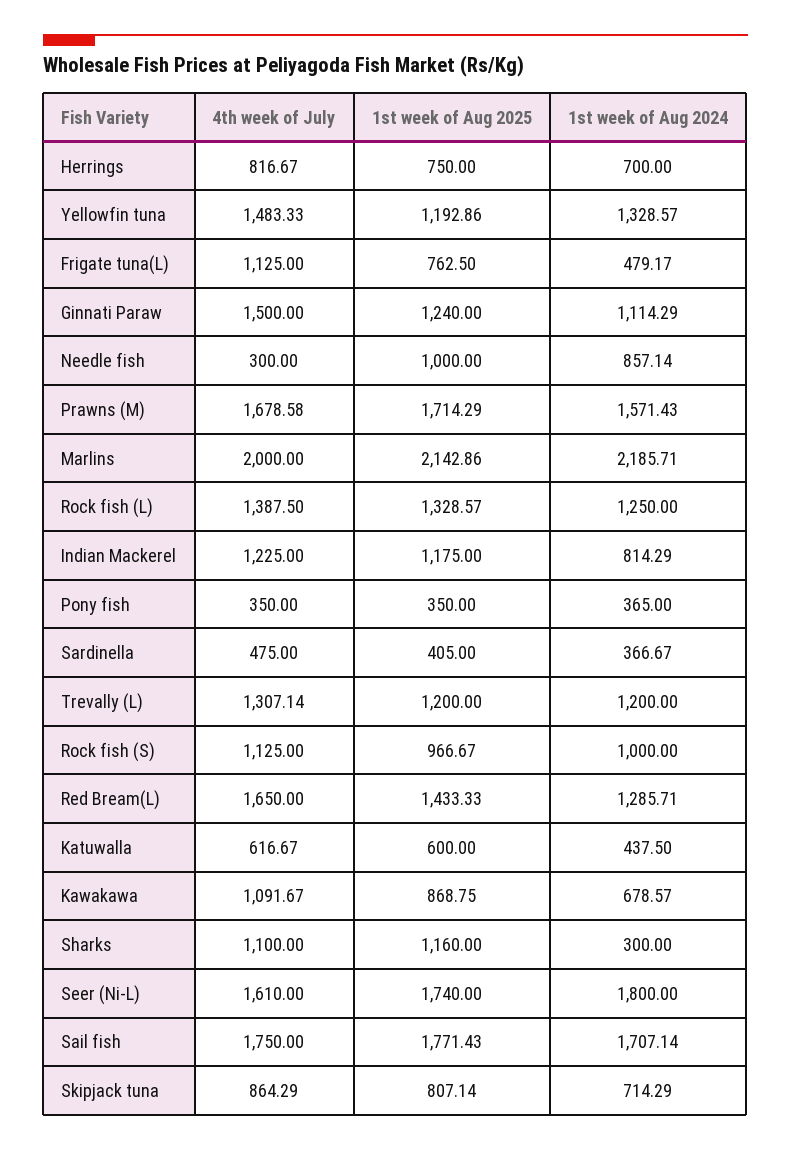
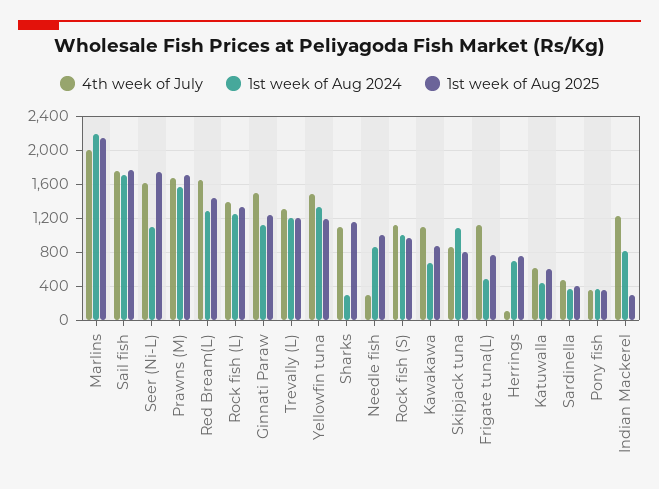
4th week of July, Herrings: 816.67 -> 100
1st week of Aug 2025, Indian Mackerel: 1175 -> 300
1st week of Aug 2024, Seer (Ni-L): 1800 -> 1100
1st week of Aug 2024, Skipjack tuna: 714.29 -> 1100

